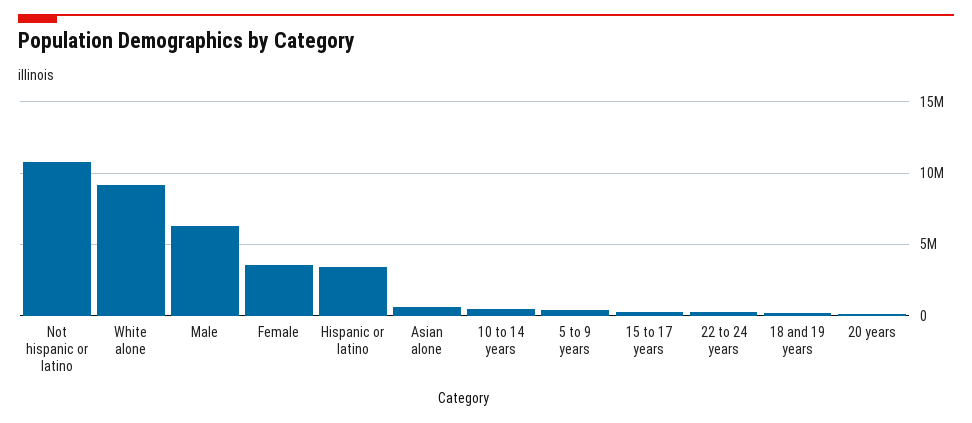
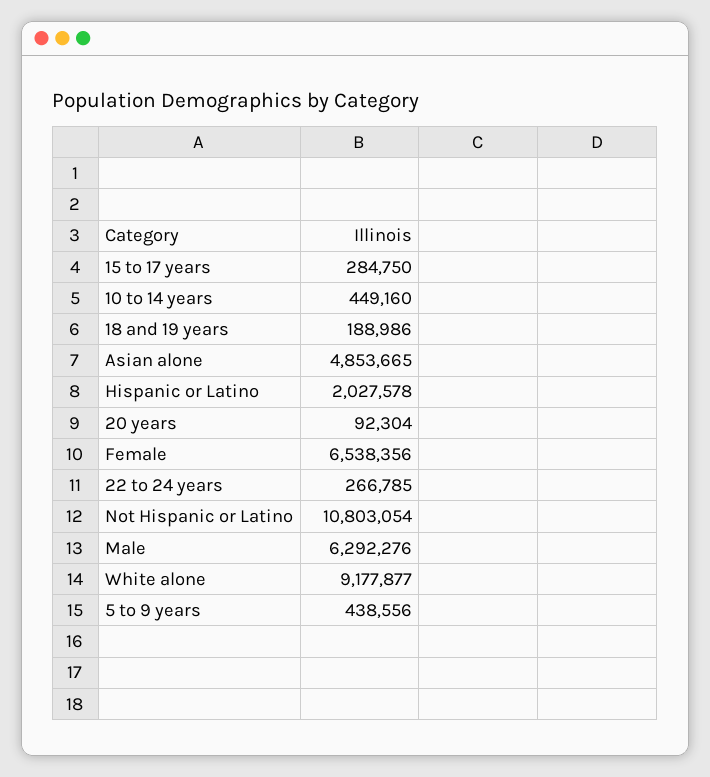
Female: 3500000 -> 6538356
Hispanic or latino: 3500000 -> 2027578
Asian alone: 500000 -> 4853665

